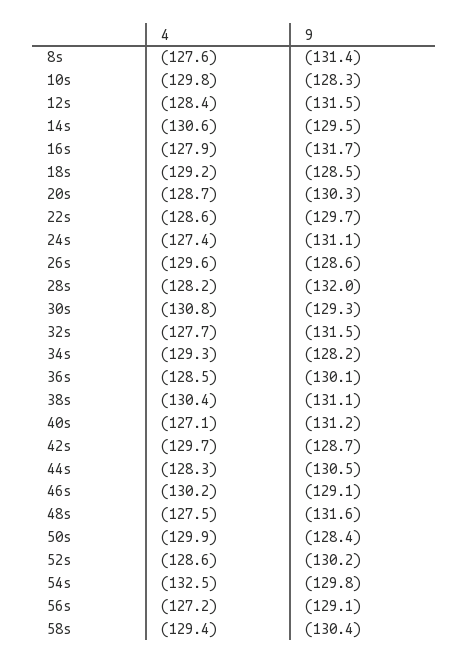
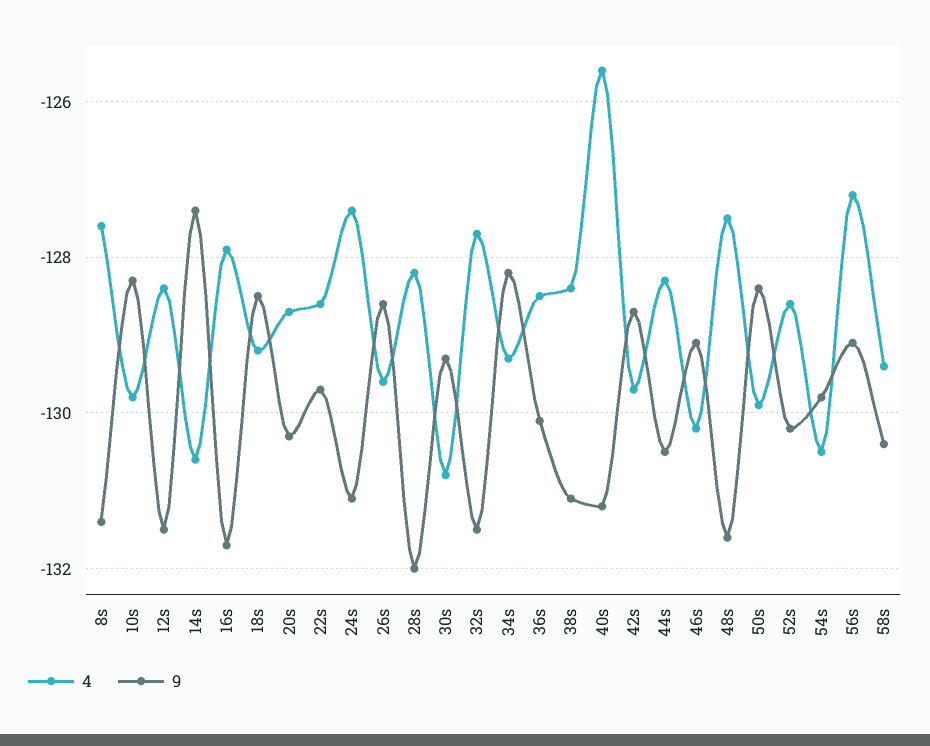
9, 14s: -129.5 -> -127.5
4, 38s: -130.4 -> -128.5
4, 40s: -127.1 -> -125.5
4, 54s: -132.5 -> -130.5

